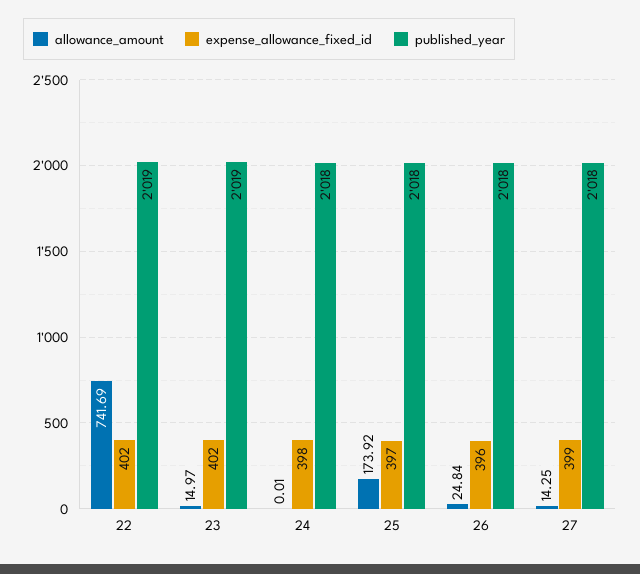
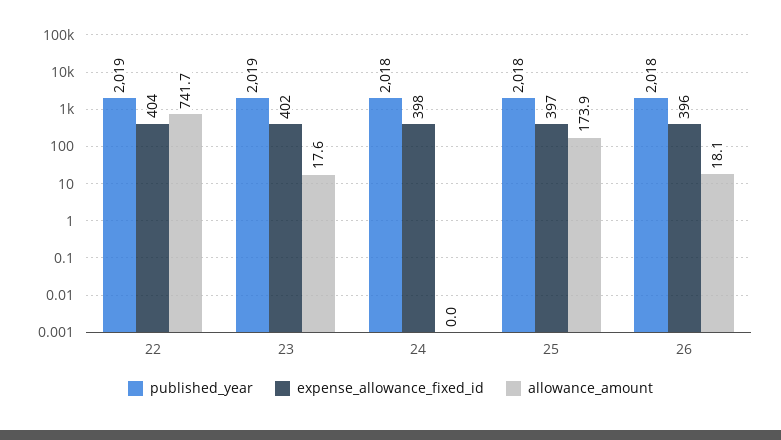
expense_allowance_fixed_id, 22: 402 -> 404
allowance_amount, 23: 14.97 -> 17.6
allowance_amount, 26: 24.84 -> 18.1
allowance_amount, 27: 14.25 -> none
expense_allowance_fixed_id, 27: 399 -> none
published_year, 27: 2018 -> none

